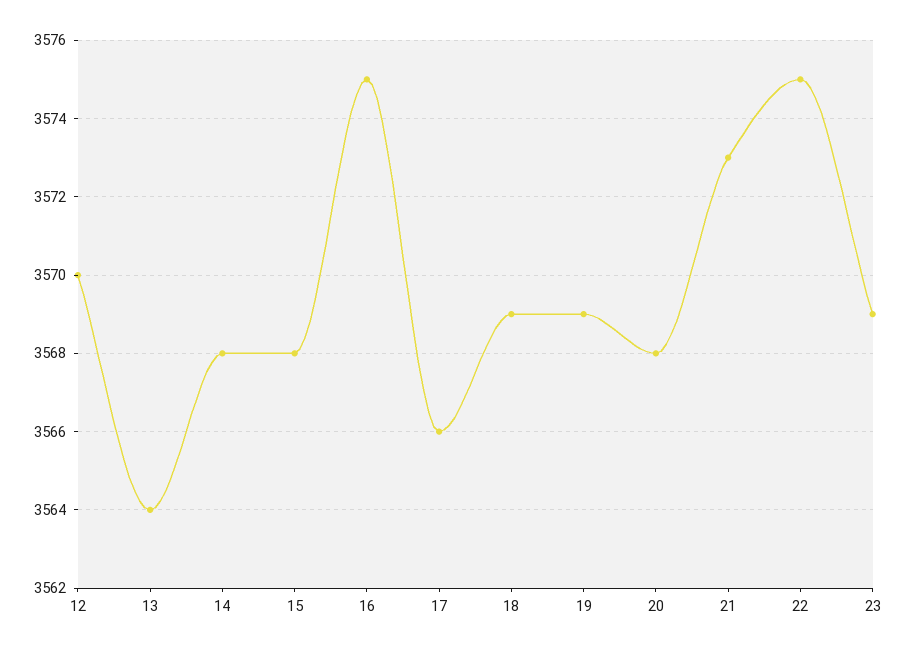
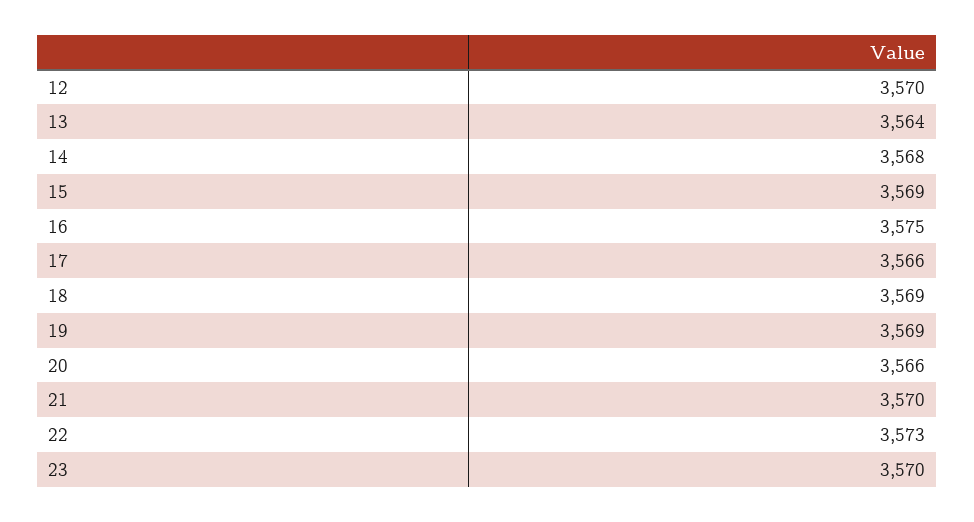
15: 3568 -> 3569
20: 3568 -> 3566
21: 3573 -> 3570
22: 3575 -> 3573
23: 3569 -> 3570

